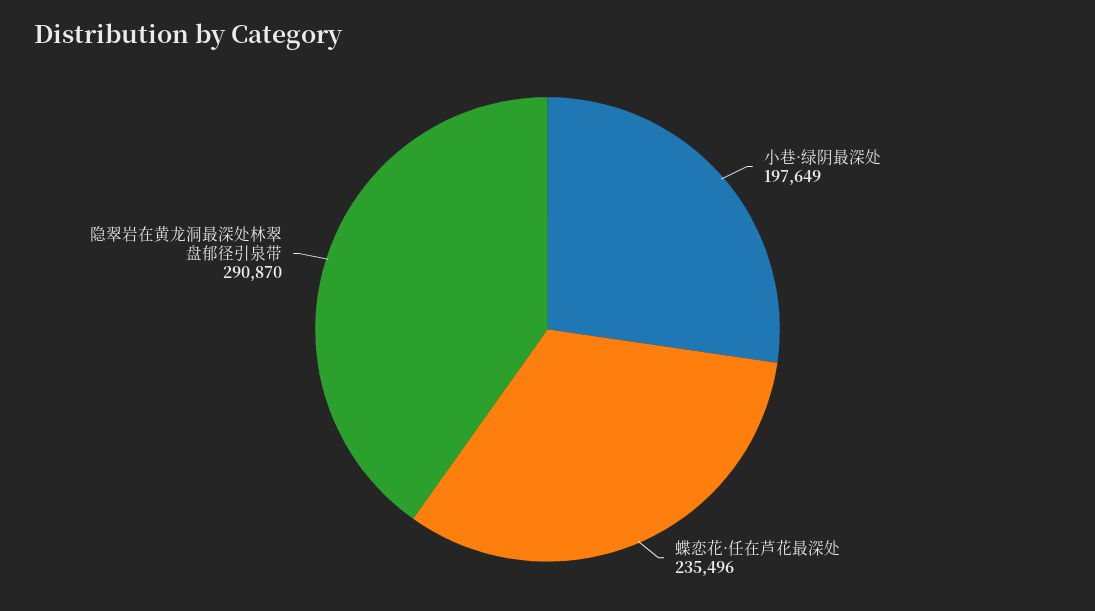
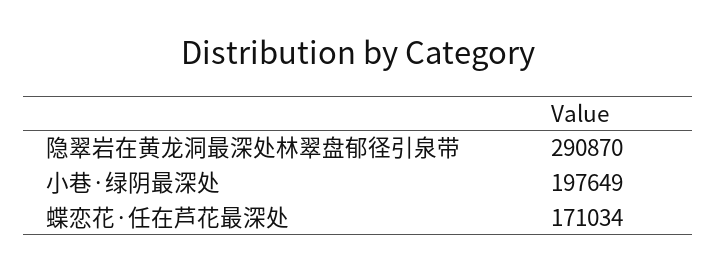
蝶恋花·任在芦花最深处: 235496 -> 171034

